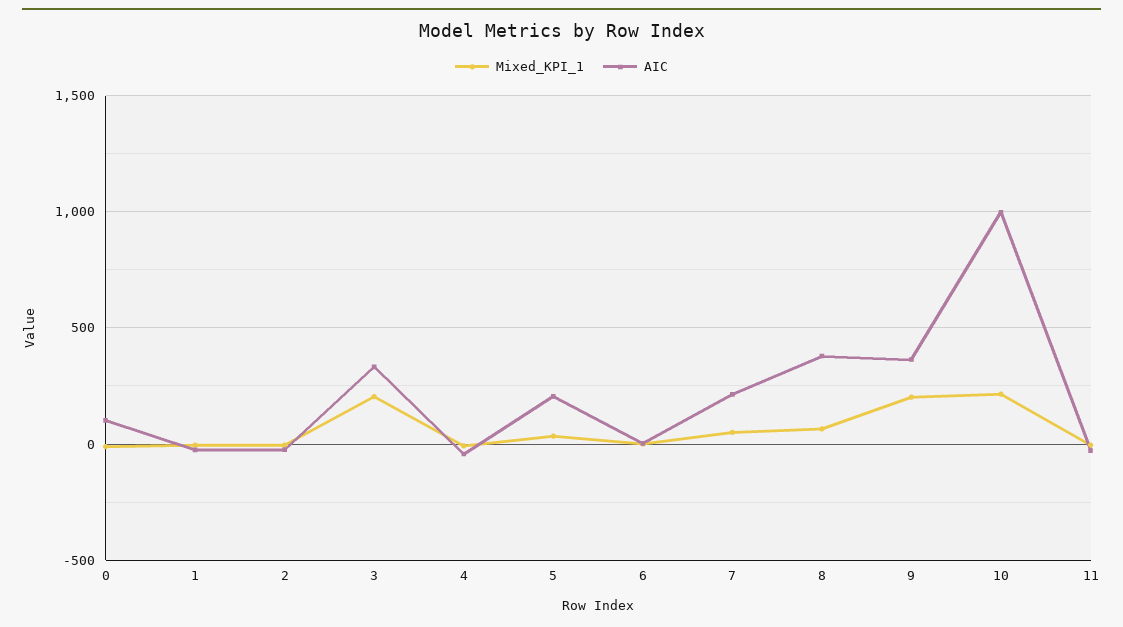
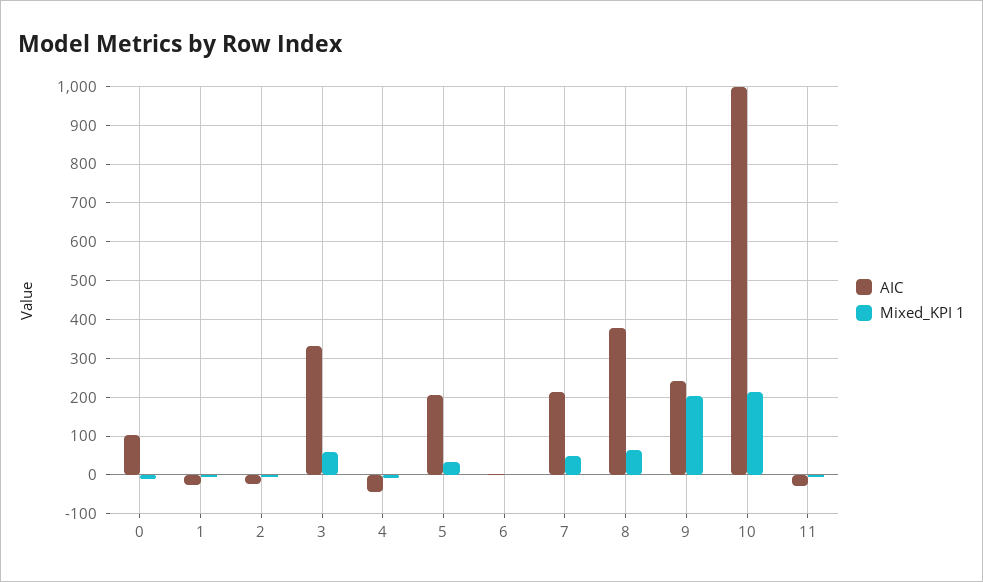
Mixed_KPI_1, 3: 200 -> 60
AIC, 9: 350 -> 240

